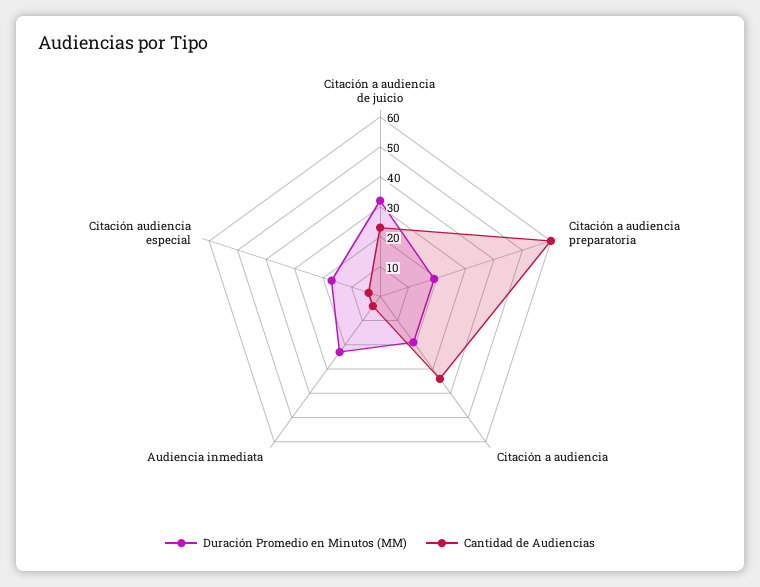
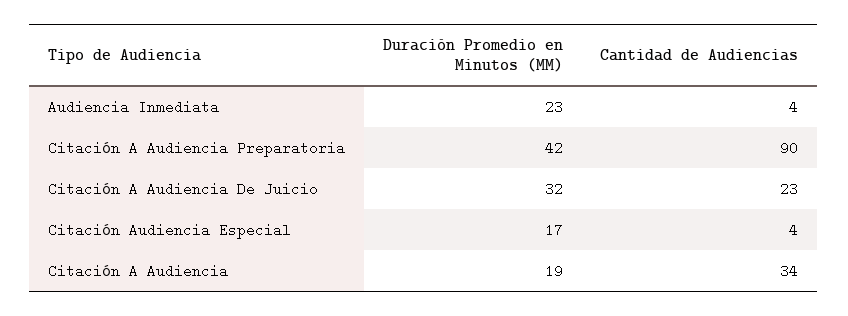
Duración Promedio en Minutos (MM), Citación a audiencia preparatoria: 20 -> 42
Cantidad de Audiencias, Citación a audiencia preparatoria: 60 -> 90

